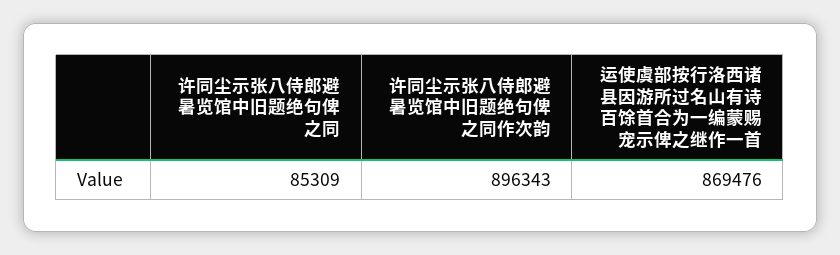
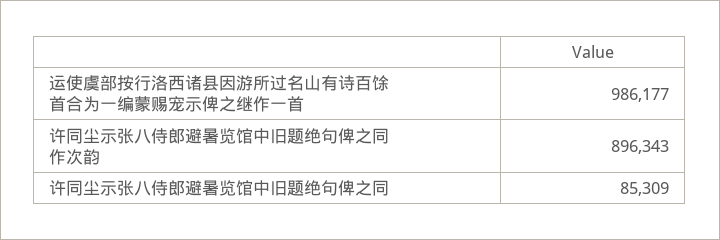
运使虞部按行洛西诸县因游所过名山有诗百馀首合为一编蒙赐宠示俾之继作一首: 869476 -> 986177

